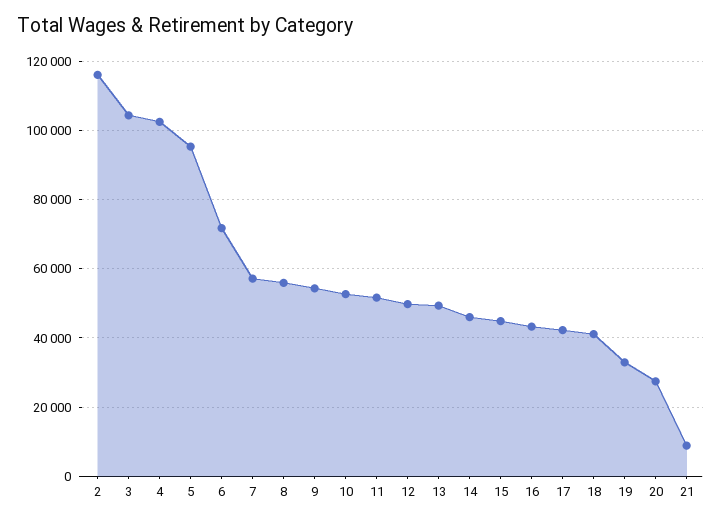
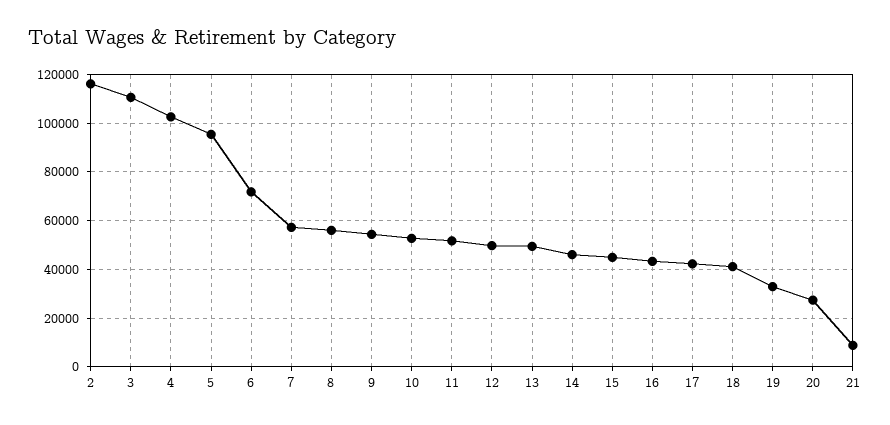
3: 104000 -> 110000

